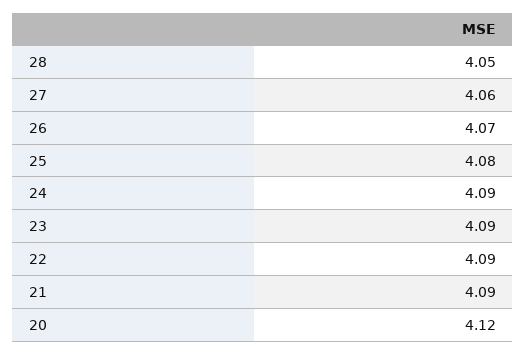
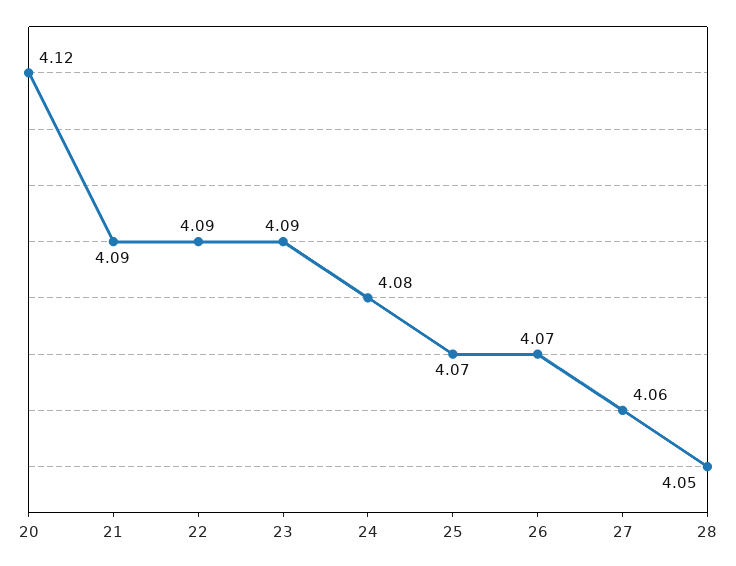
25: 4.08 -> 4.07
24: 4.09 -> 4.08

